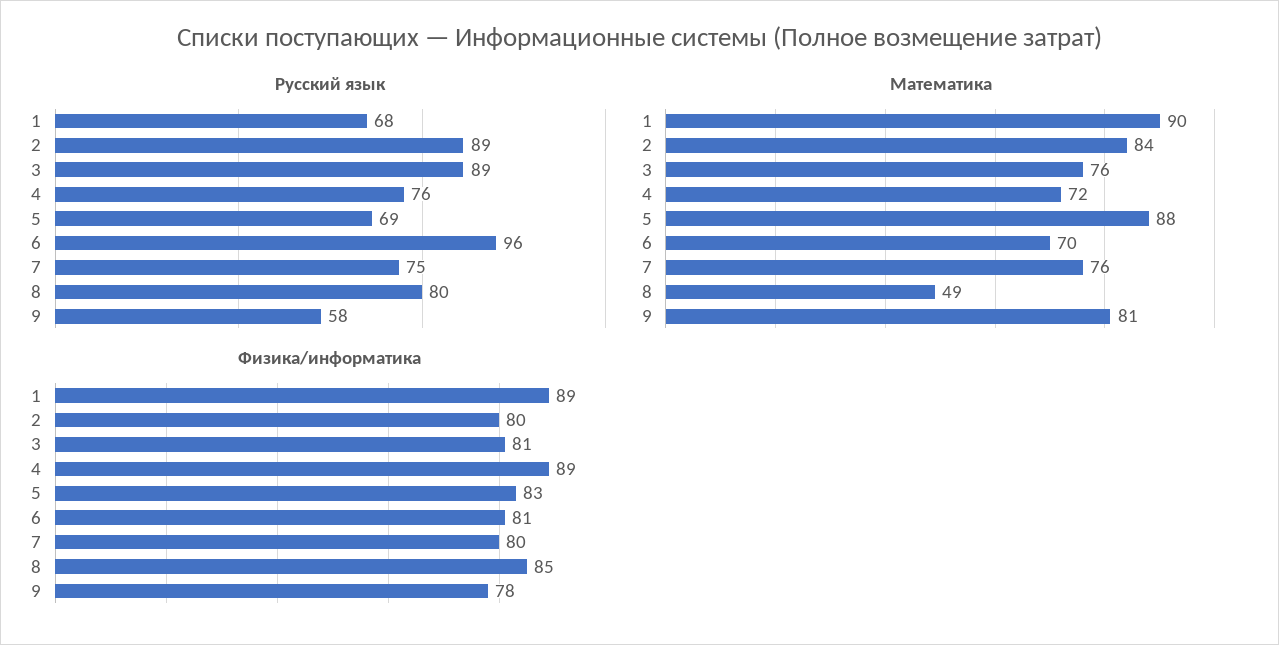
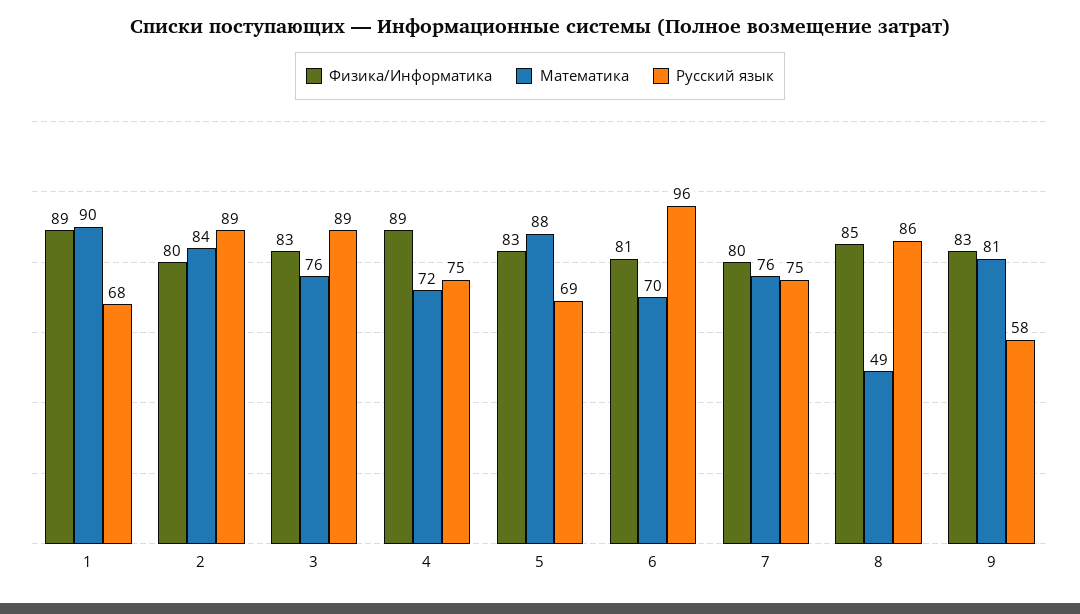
Русский язык, 4: 76 -> 75
Русский язык, 8: 80 -> 86
Физика/информатика, 3: 81 -> 83
Физика/информатика, 9: 78 -> 83

